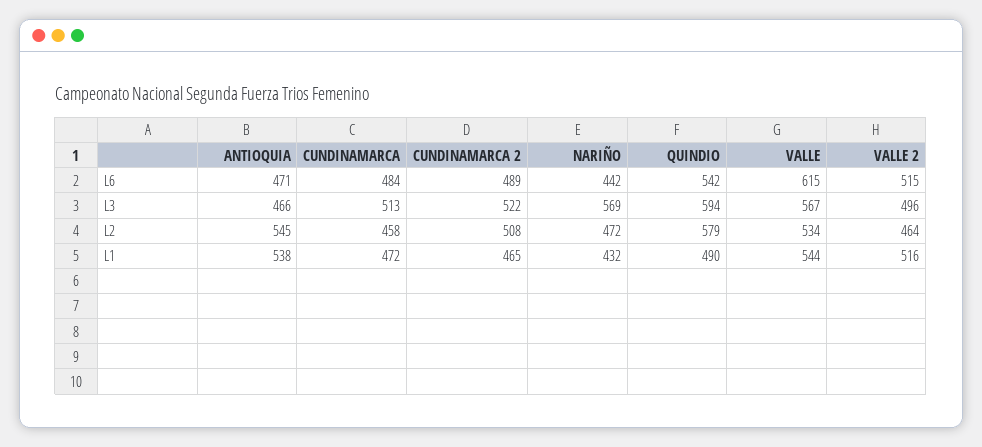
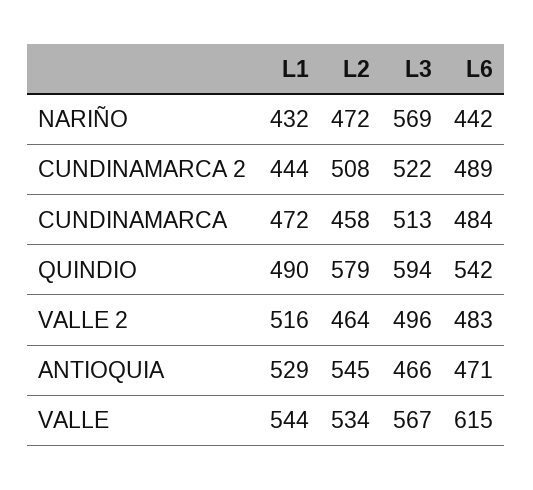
VALLE 2, L6: 515 -> 483
ANTIOQUIA, L1: 538 -> 529
CUNDINAMARCA 2, L1: 465 -> 444

